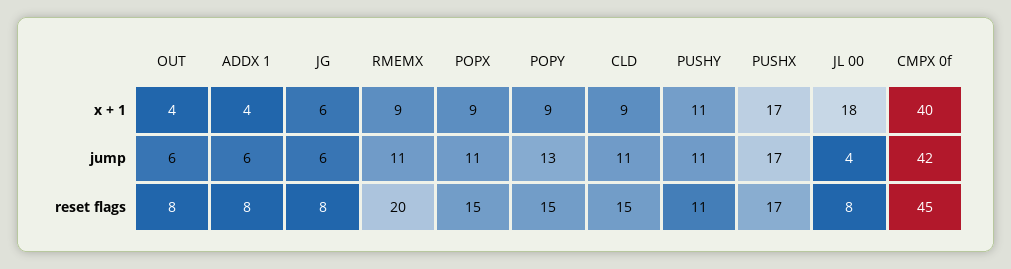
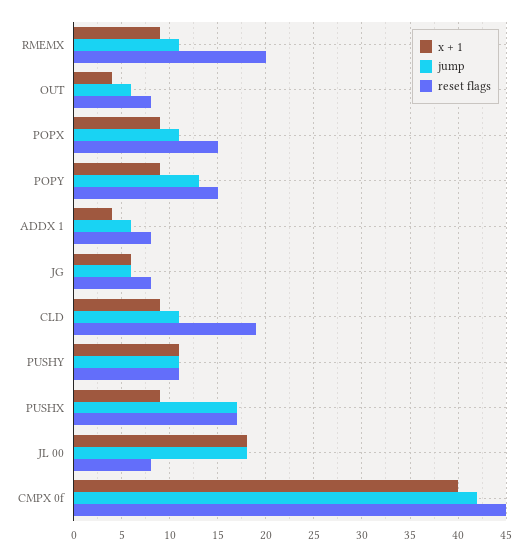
x + 1, PUSHX: 17 -> 9
jump, JL 00: 4 -> 18
reset flags, CLD: 15 -> 19

